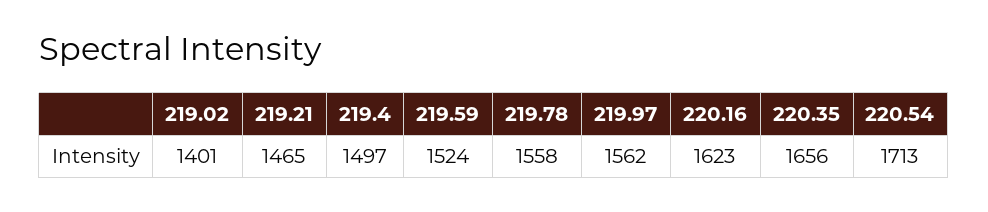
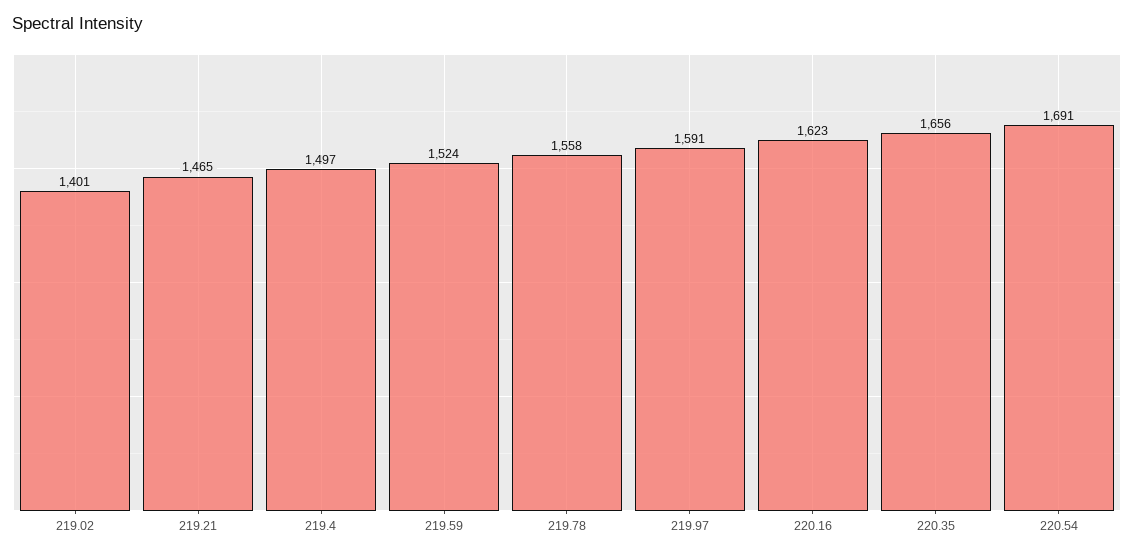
219.97: 1562 -> 1591
220.54: 1713 -> 1691

